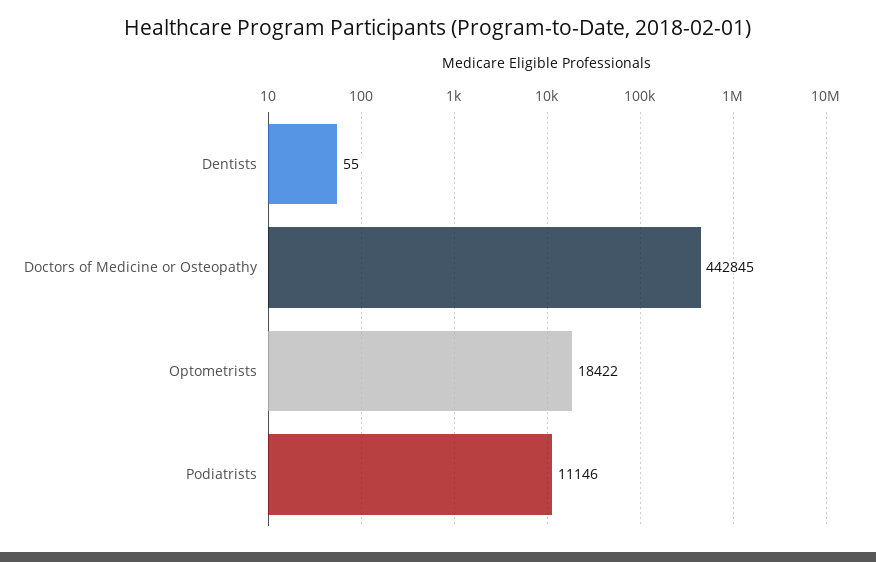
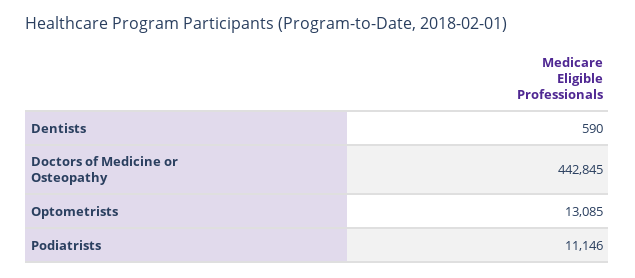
Dentists: 55 -> 590
Optometrists: 18422 -> 13085

